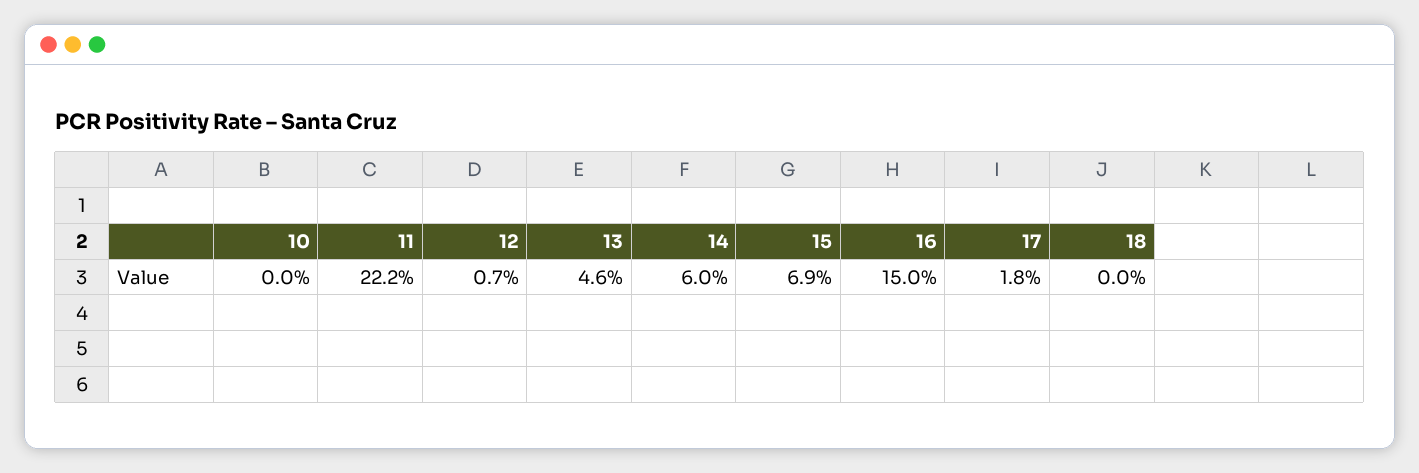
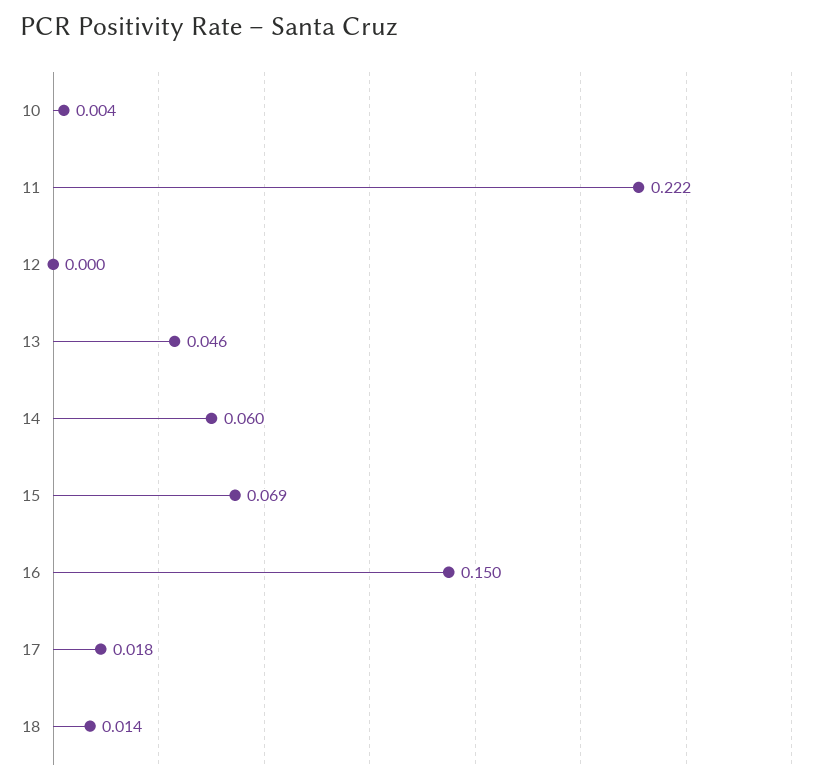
10: 0 -> 0.004
12: 0.007 -> 0
18: 0 -> 0.014

